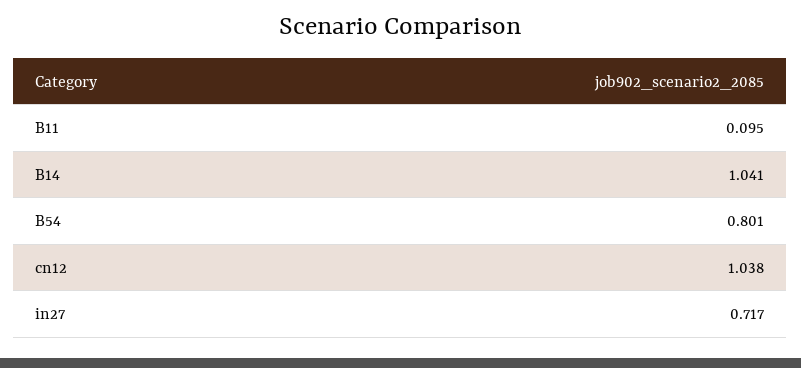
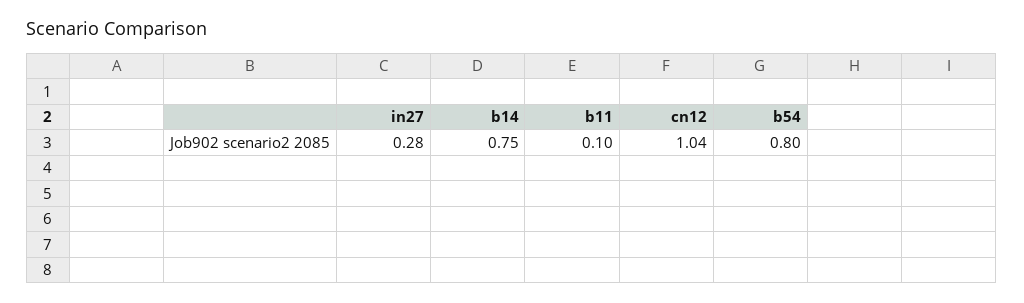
B14: 1.041 -> 0.75
in27: 0.717 -> 0.28

